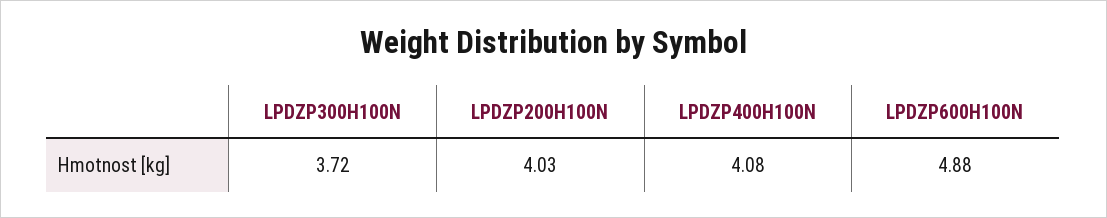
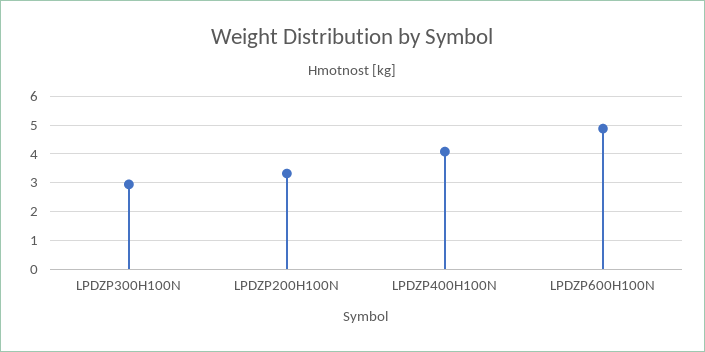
LPDZP300H100N: 3.72 -> 3
LPDZP200H100N: 4.03 -> 3.25

